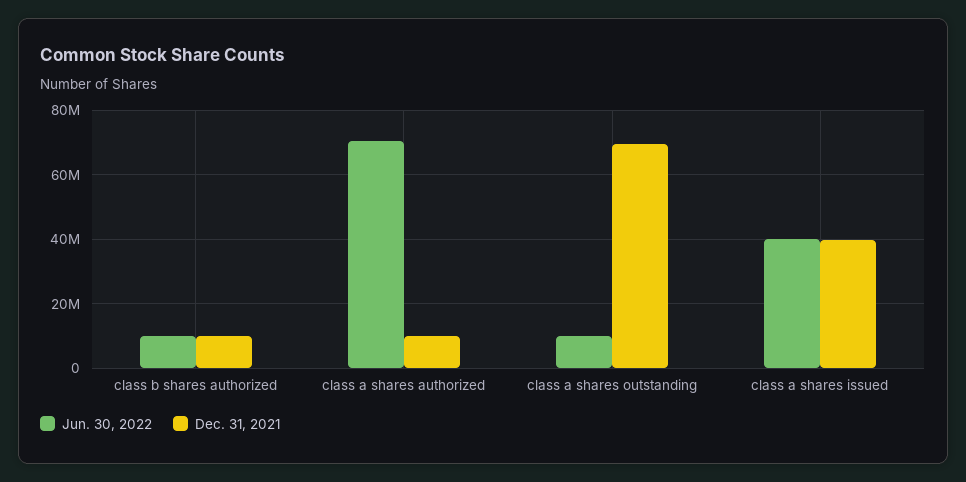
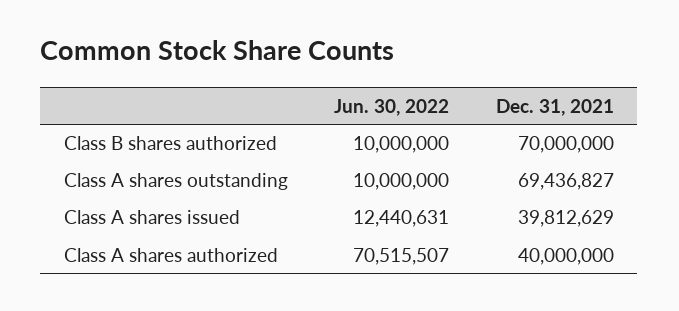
Dec. 31, 2021, class b shares authorized: 10000000 -> 70000000
Dec. 31, 2021, class a shares authorized: 10000000 -> 40000000
Jun. 30, 2022, class a shares issued: 40000000 -> 12440631

